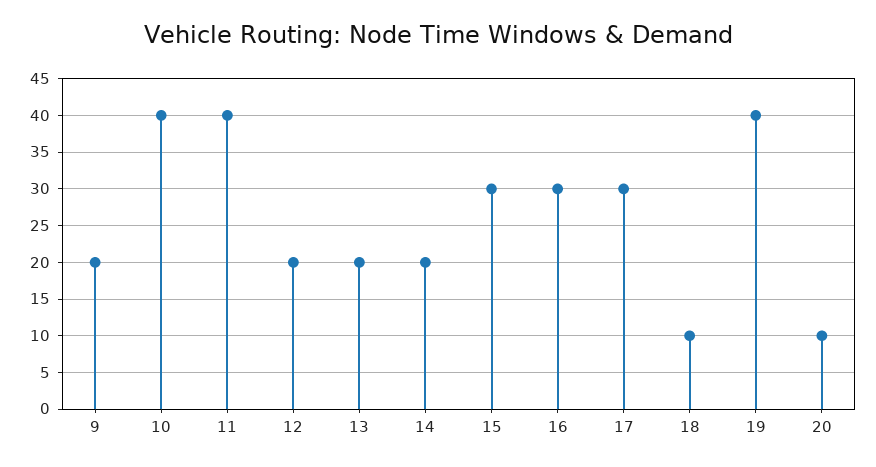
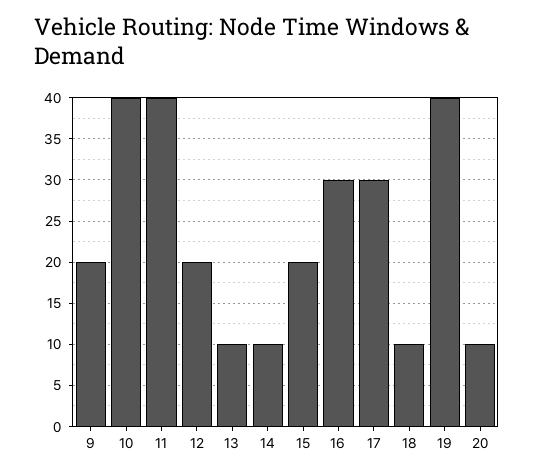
13: 20 -> 10
14: 20 -> 10
15: 30 -> 20

